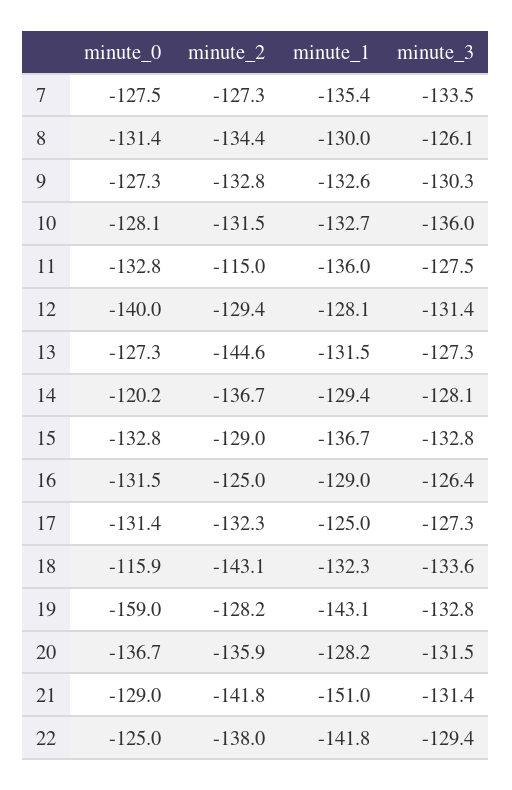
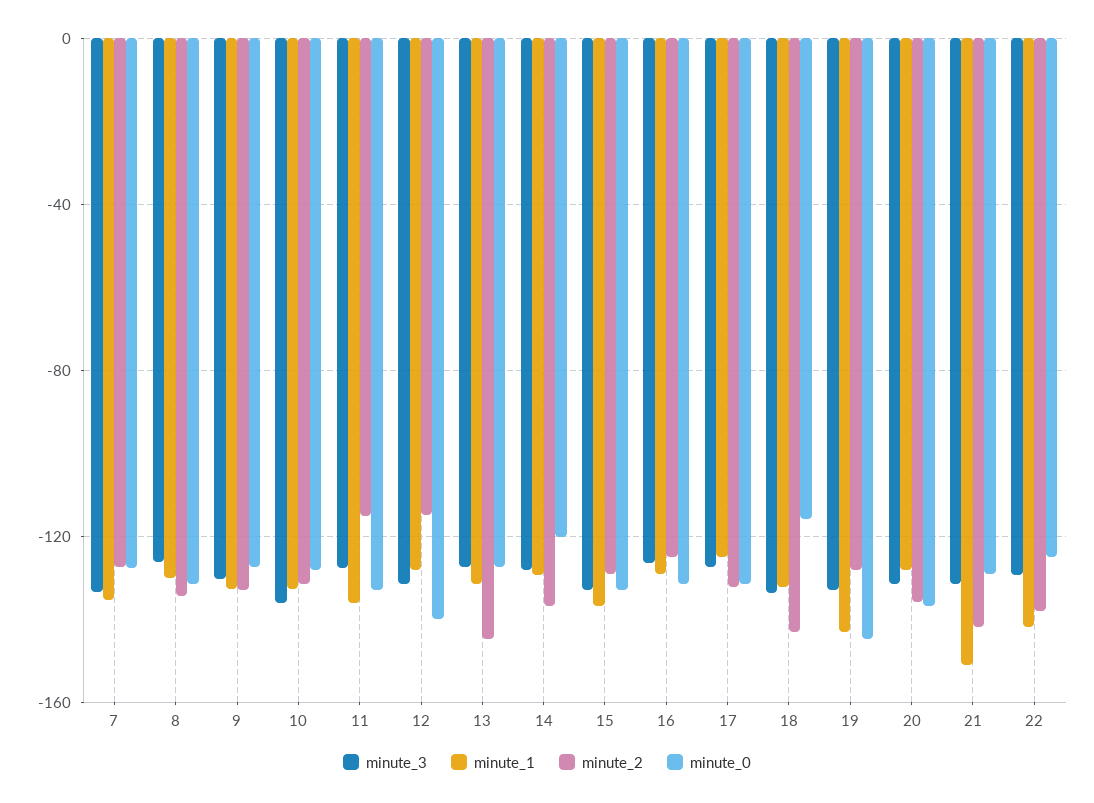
minute_2, 12: -129.4 -> -115
minute_0, 19: -159 -> -145

